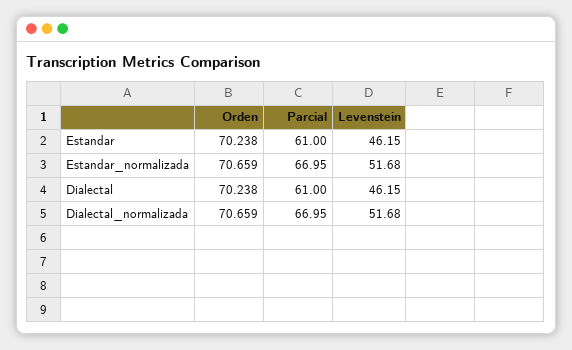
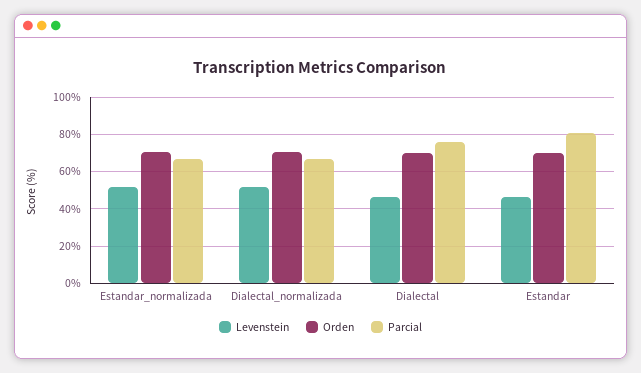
Parcial, Estandar: 61 -> 80
Parcial, Dialectal: 61 -> 75

